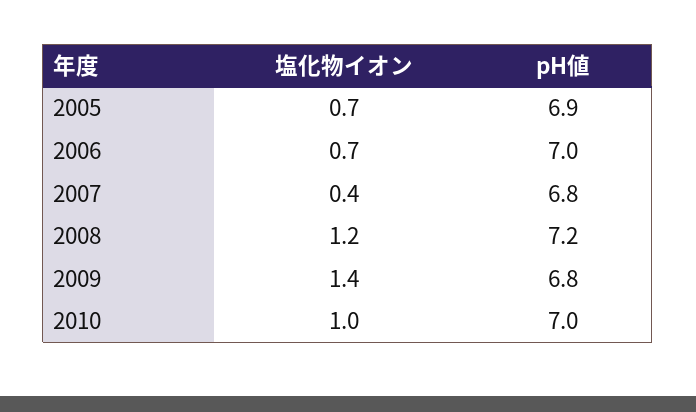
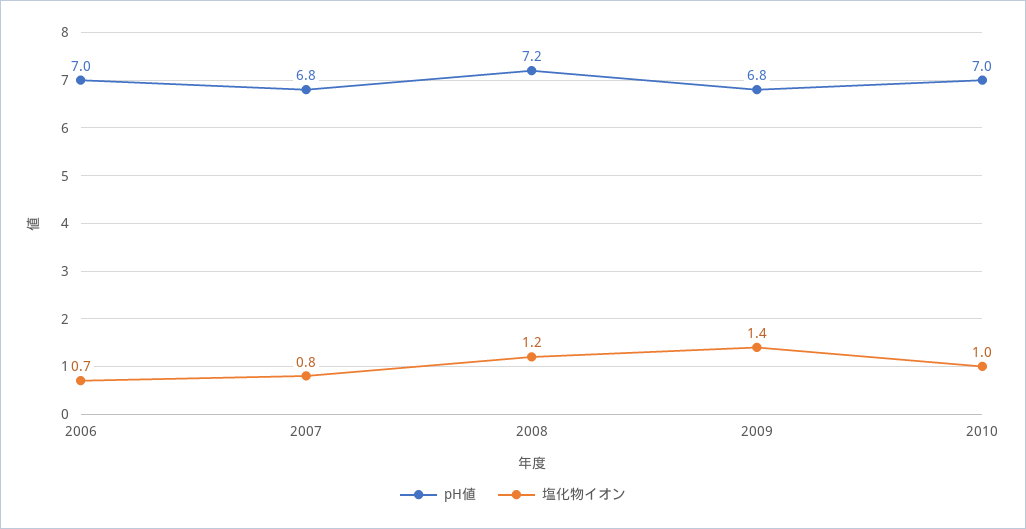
塩化物イオン, 2005: 0.7 -> none
pH値, 2005: 6.9 -> none
塩化物イオン, 2007: 0.4 -> 0.8

